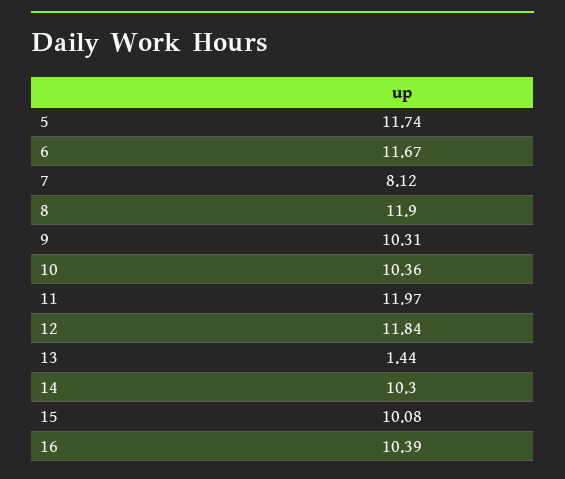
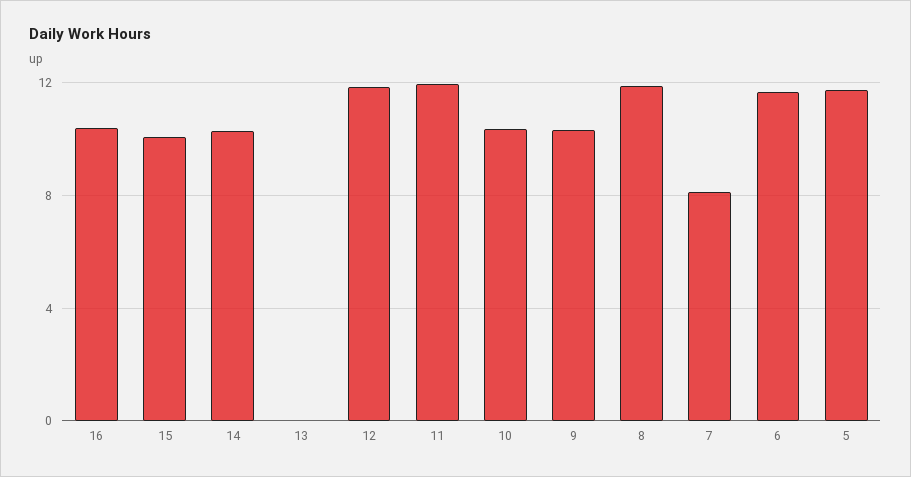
13: 1.44 -> 0

